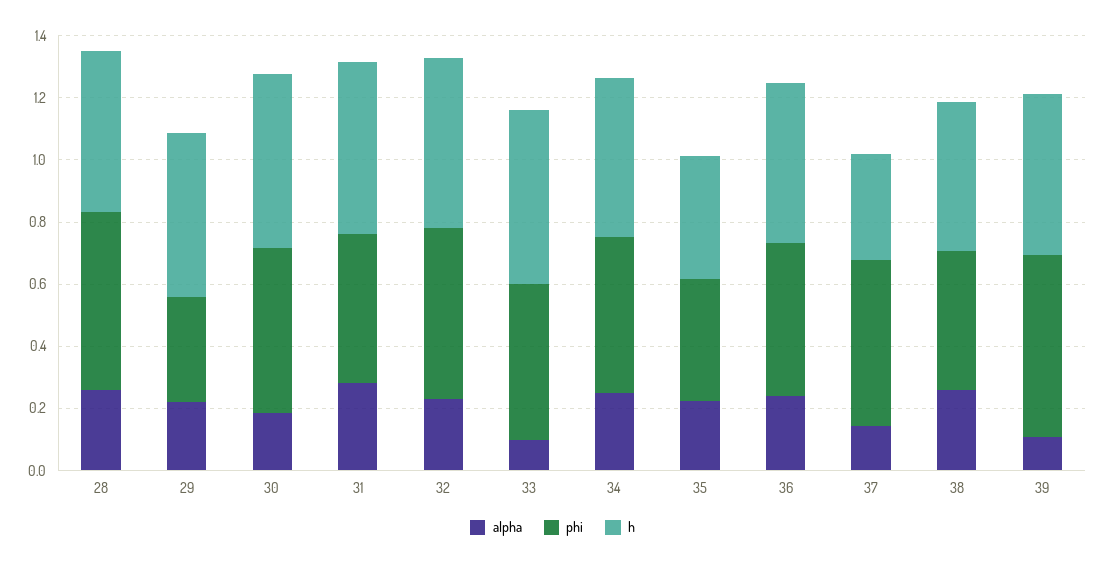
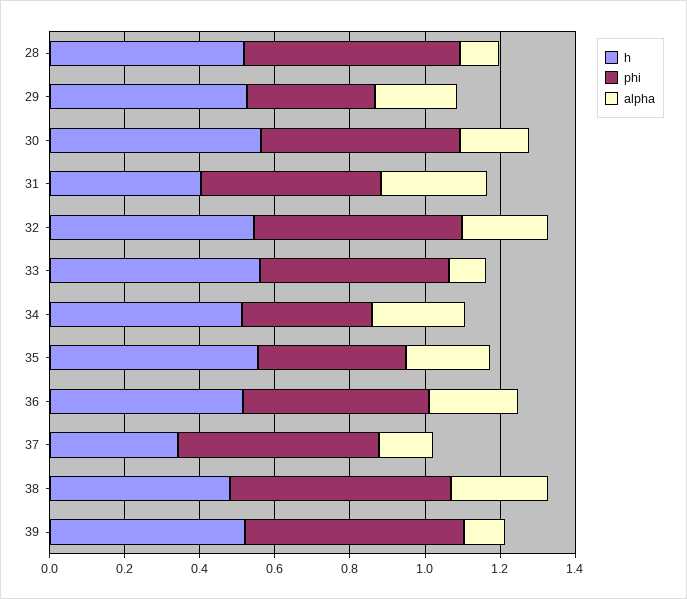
alpha, 28: 0.25 -> 0.1
h, 31: 0.55 -> 0.4
phi, 34: 0.5 -> 0.35
h, 35: 0.4 -> 0.55
phi, 38: 0.45 -> 0.6

